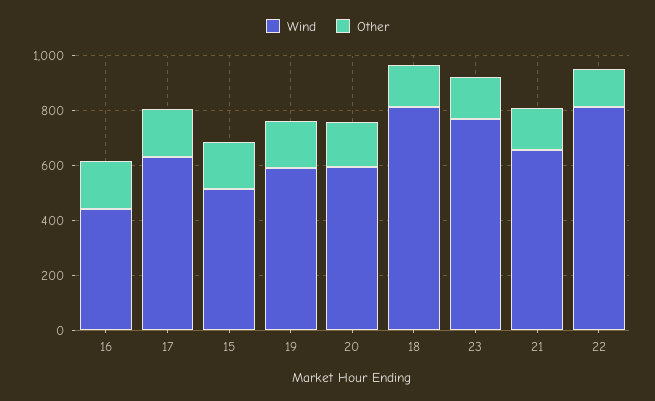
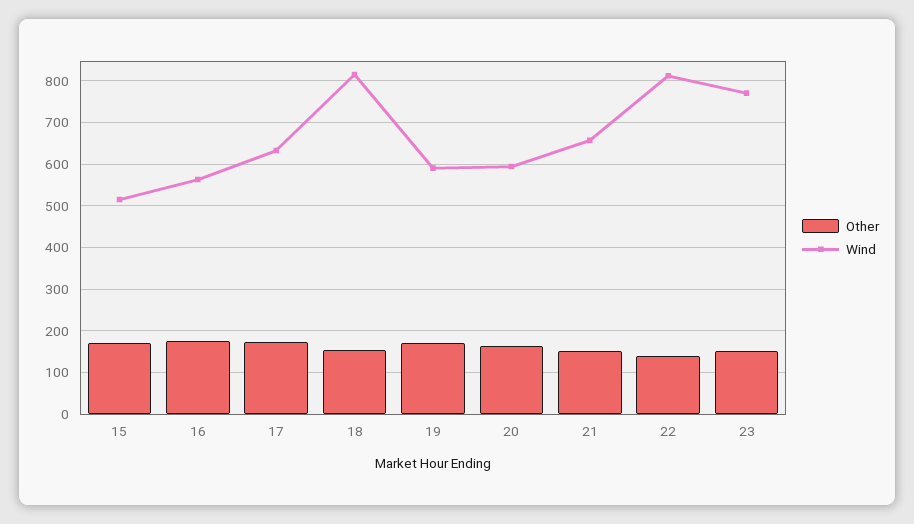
Wind, 16: 450 -> 560

